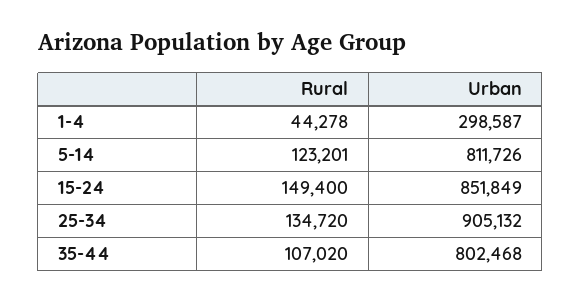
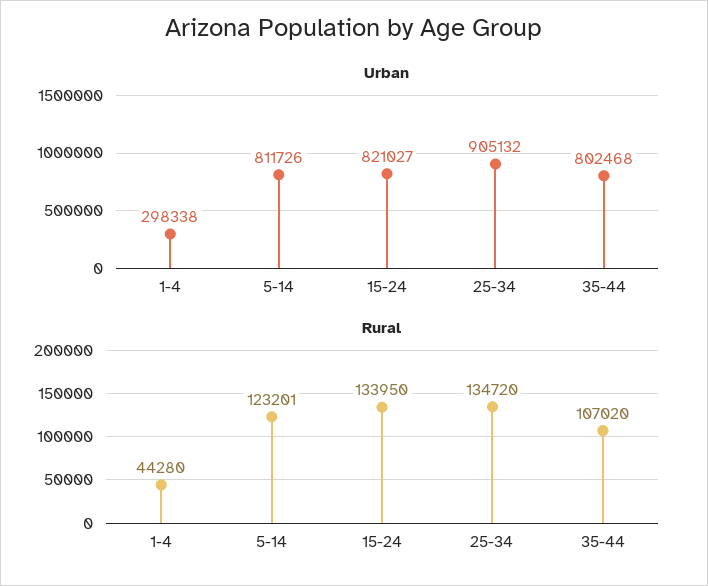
Rural, 1-4: 44278 -> 44280
Urban, 1-4: 298587 -> 298338
Rural, 15-24: 149400 -> 133950
Urban, 15-24: 851849 -> 821027

